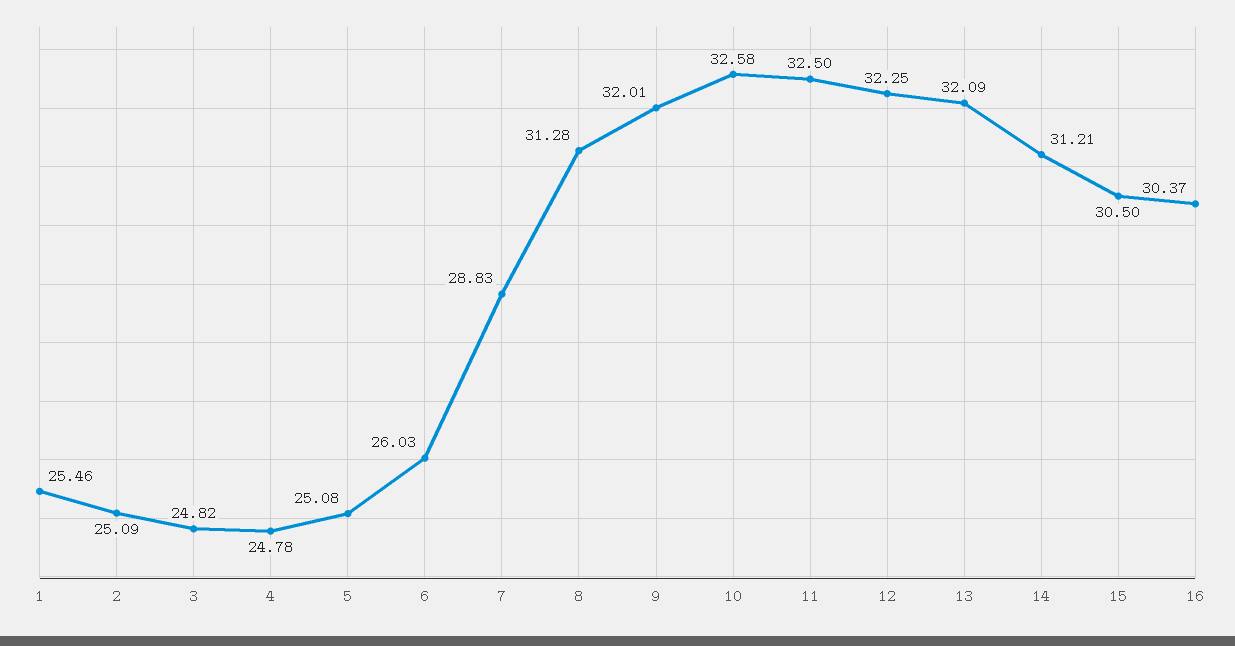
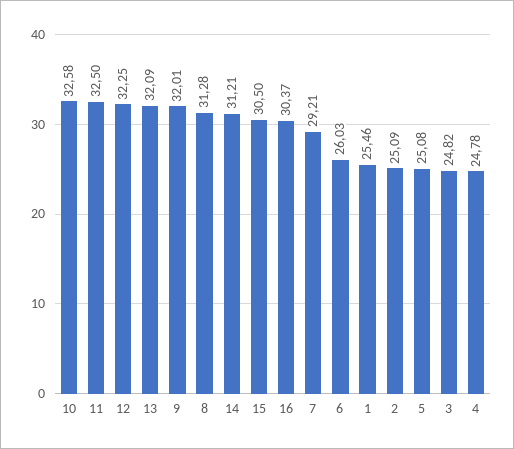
7: 28.83 -> 29.21

